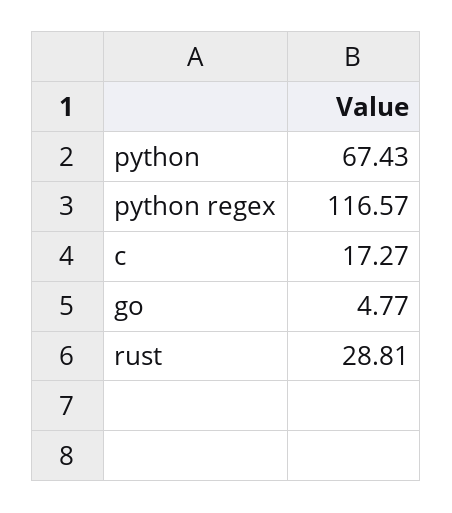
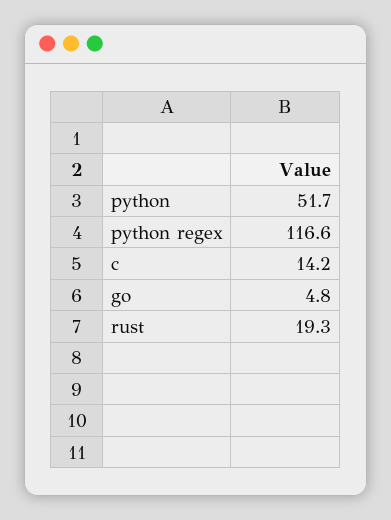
python: 67.43 -> 51.7
c: 17.27 -> 14.2
rust: 28.81 -> 19.3

